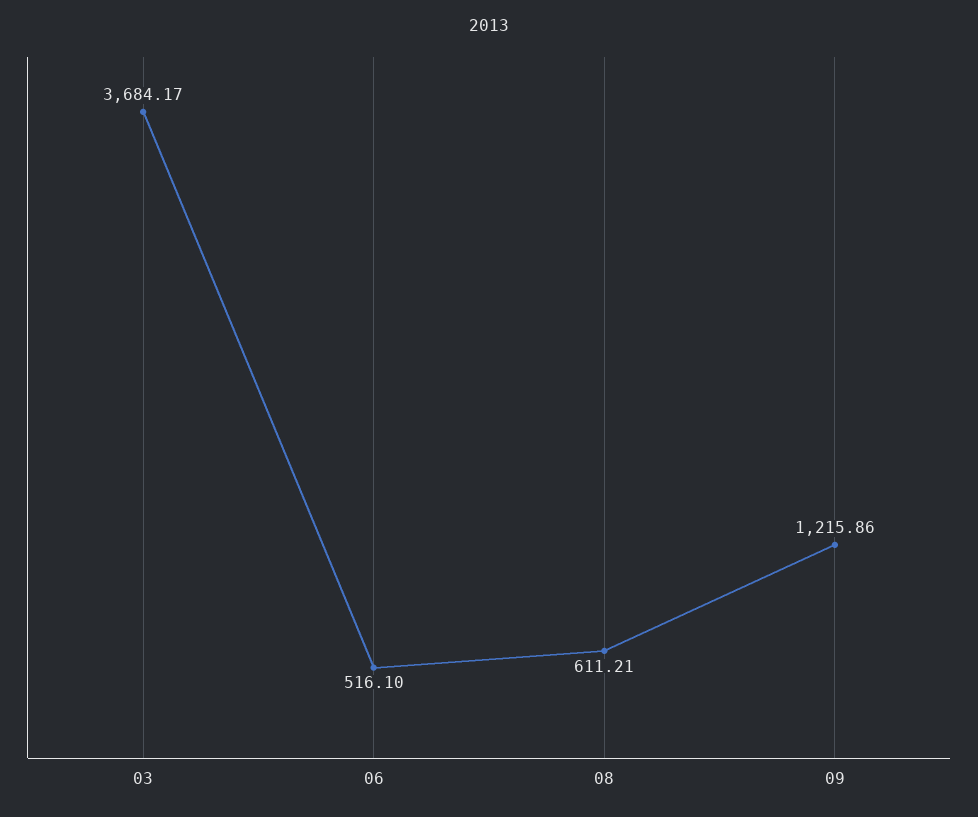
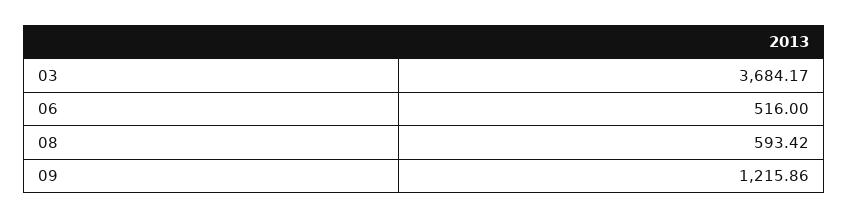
06: 516.1 -> 516
08: 611.21 -> 593.42

